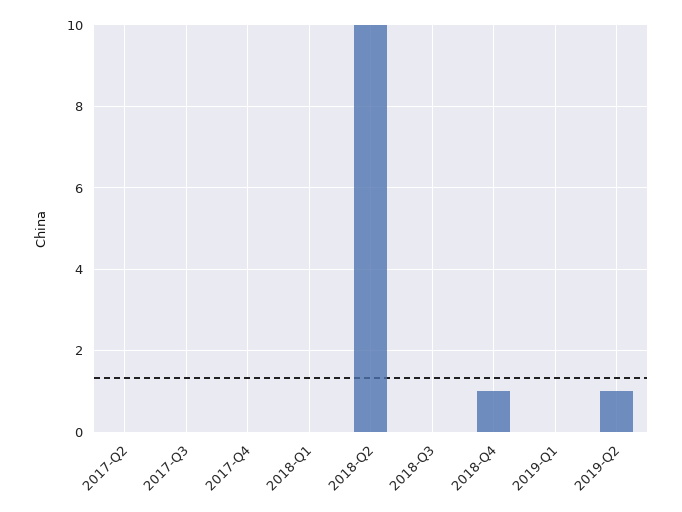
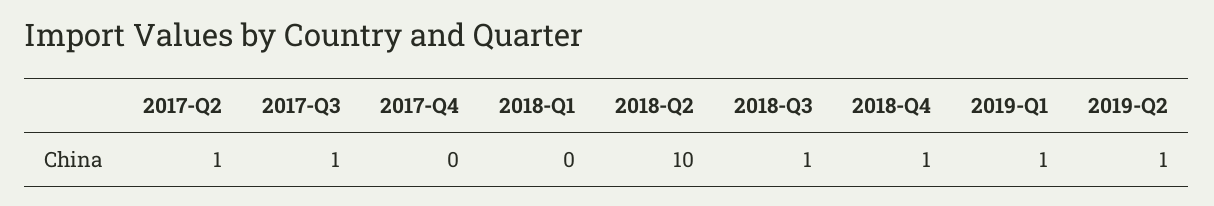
2017-Q2: 0 -> 1
2017-Q3: 0 -> 1
2018-Q3: 0 -> 1
2019-Q1: 0 -> 1

